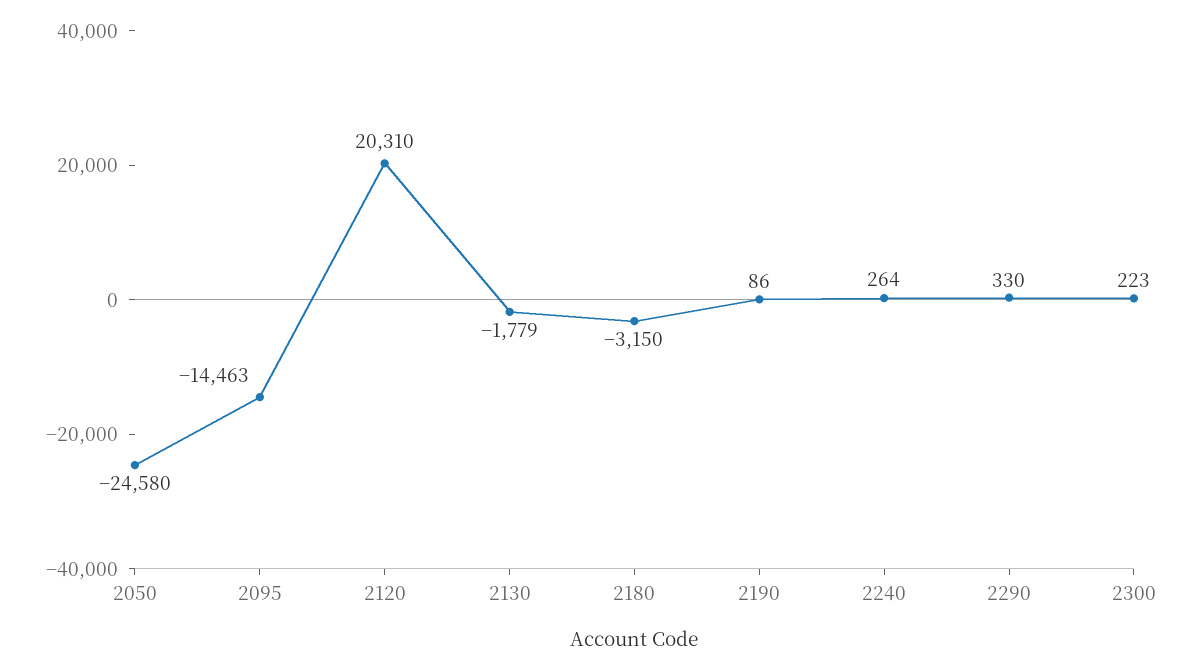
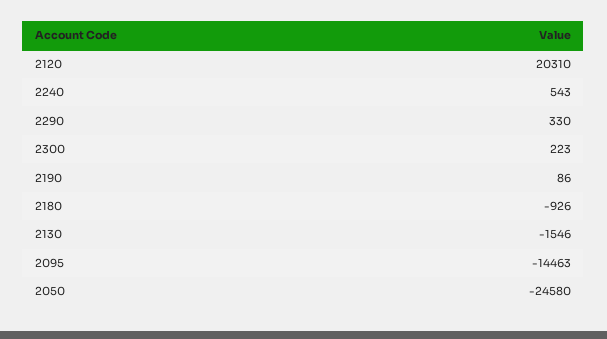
2130: -1779 -> -1546
2180: -3150 -> -926
2240: 264 -> 543

